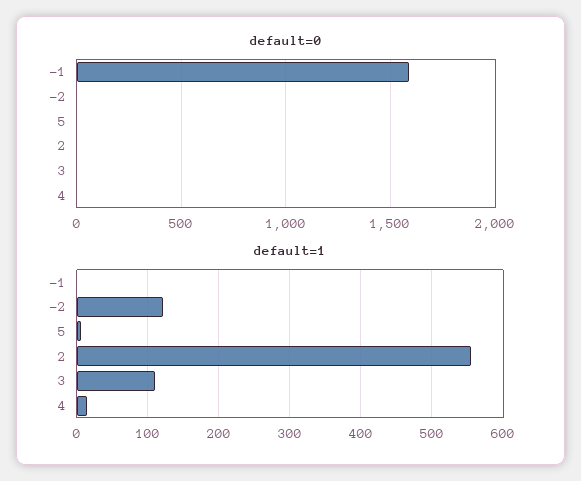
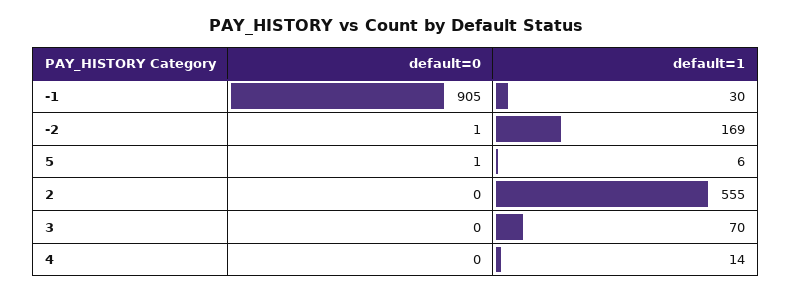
default=0, -1: 1600 -> 905
default=1, -1: 0 -> 30
default=1, -2: 120 -> 169
default=1, 3: 110 -> 70

